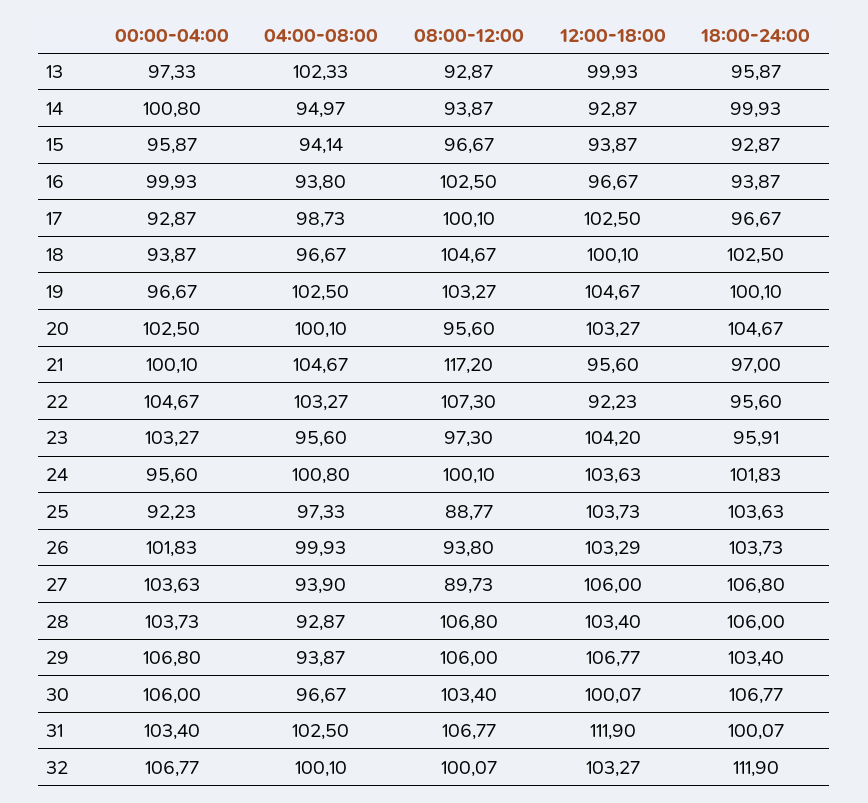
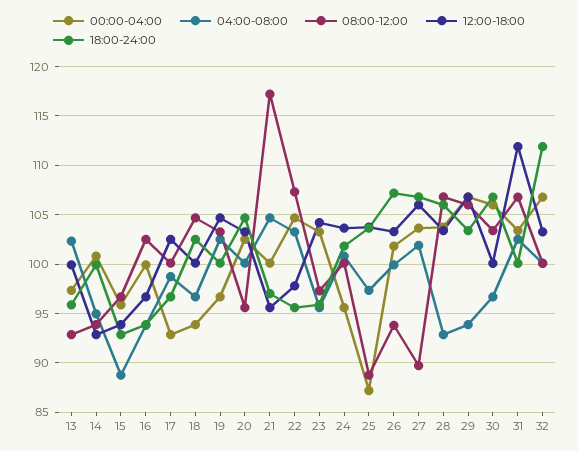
04:00-08:00, 15: 94.14 -> 89
12:00-18:00, 22: 92.23 -> 98
00:00-04:00, 25: 92.23 -> 87
18:00-24:00, 26: 103.73 -> 107
04:00-08:00, 27: 93.9 -> 102

